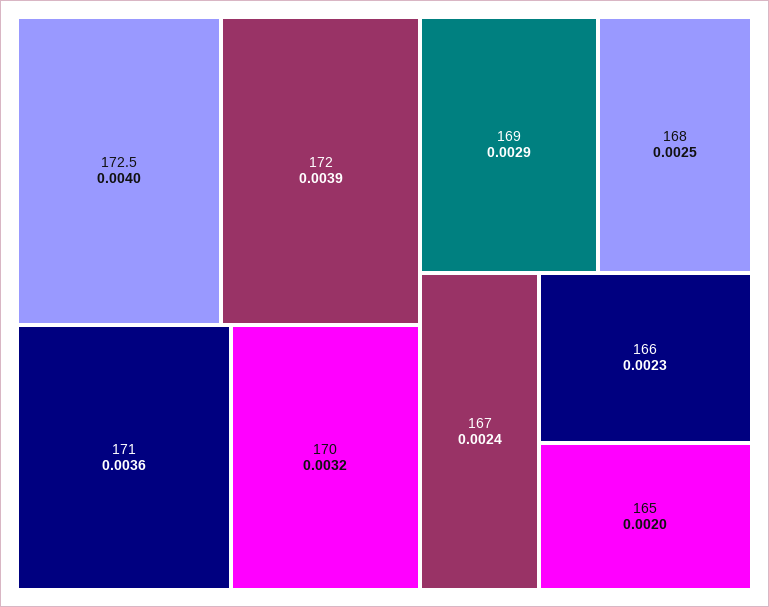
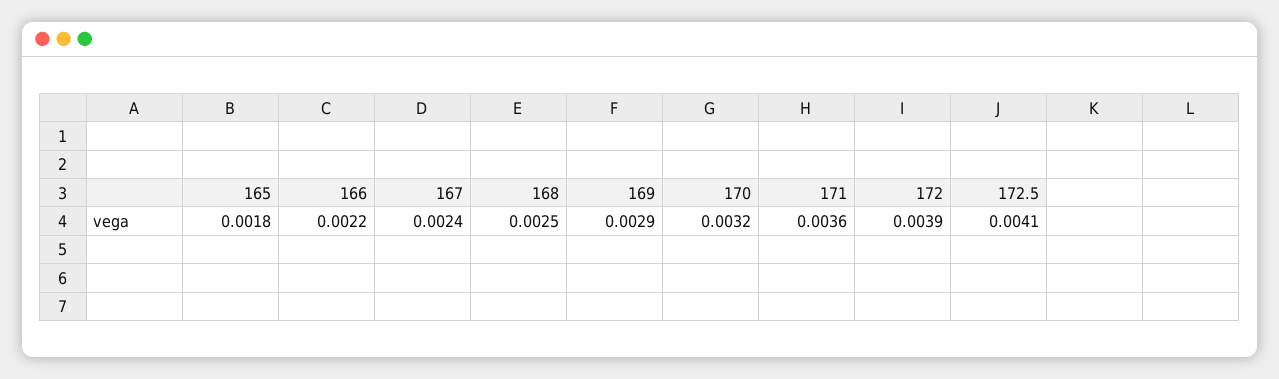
172.5: 0.004 -> 0.0041
166: 0.0023 -> 0.0022
165: 0.002 -> 0.0018

